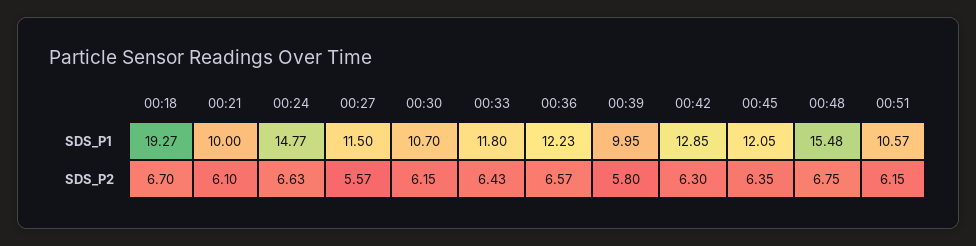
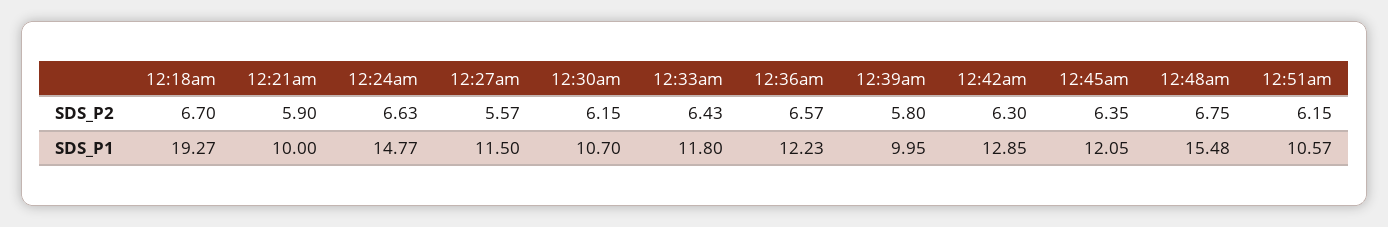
00:21, SDS_P2: 6.1 -> 5.9

